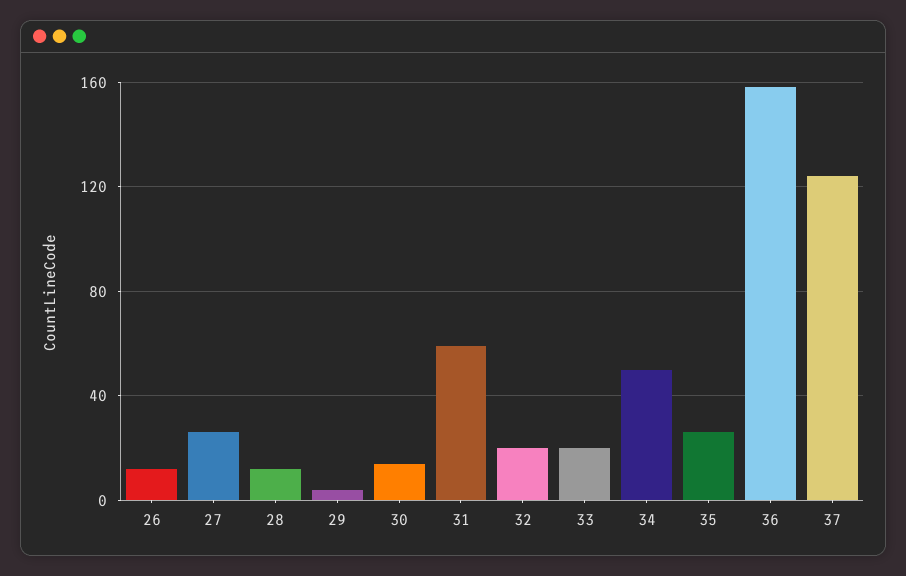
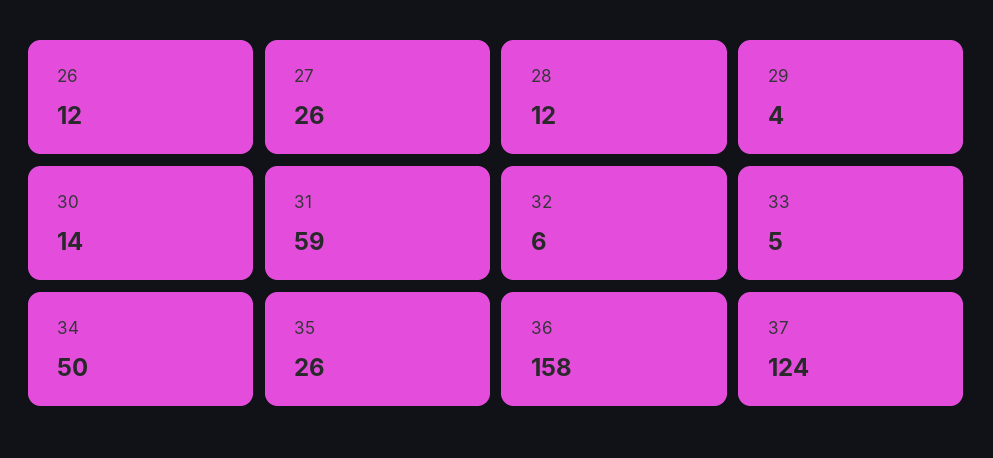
32: 20 -> 6
33: 20 -> 5

